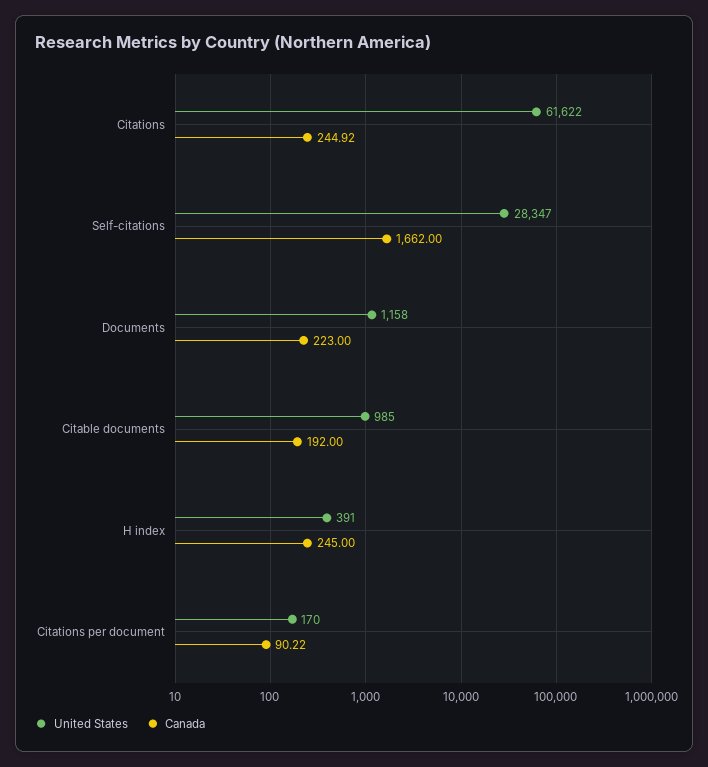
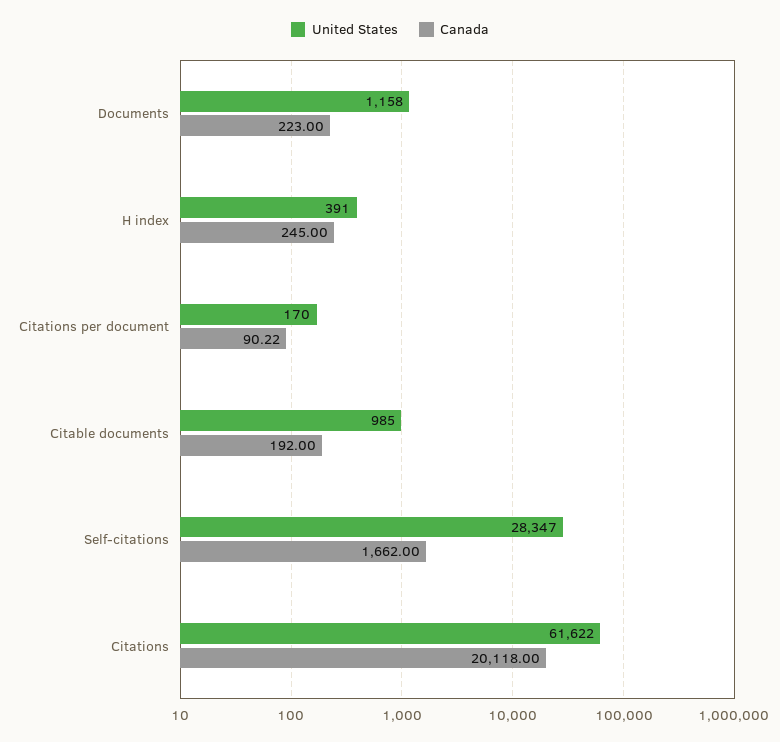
Canada, Citations: 244.92 -> 20118

